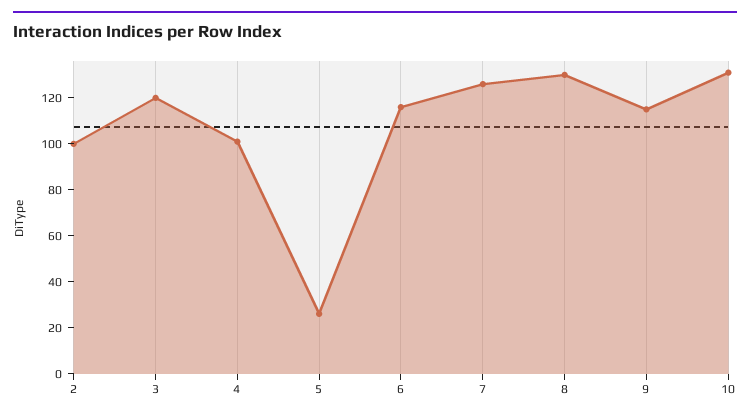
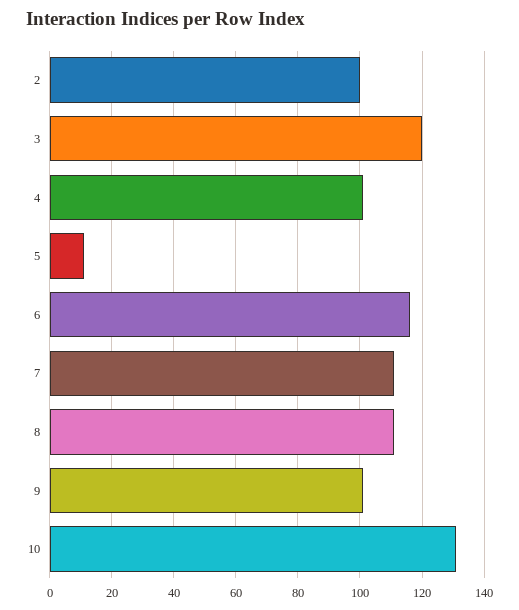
5: 25 -> 10
7: 125 -> 110
8: 130 -> 110
9: 115 -> 100

